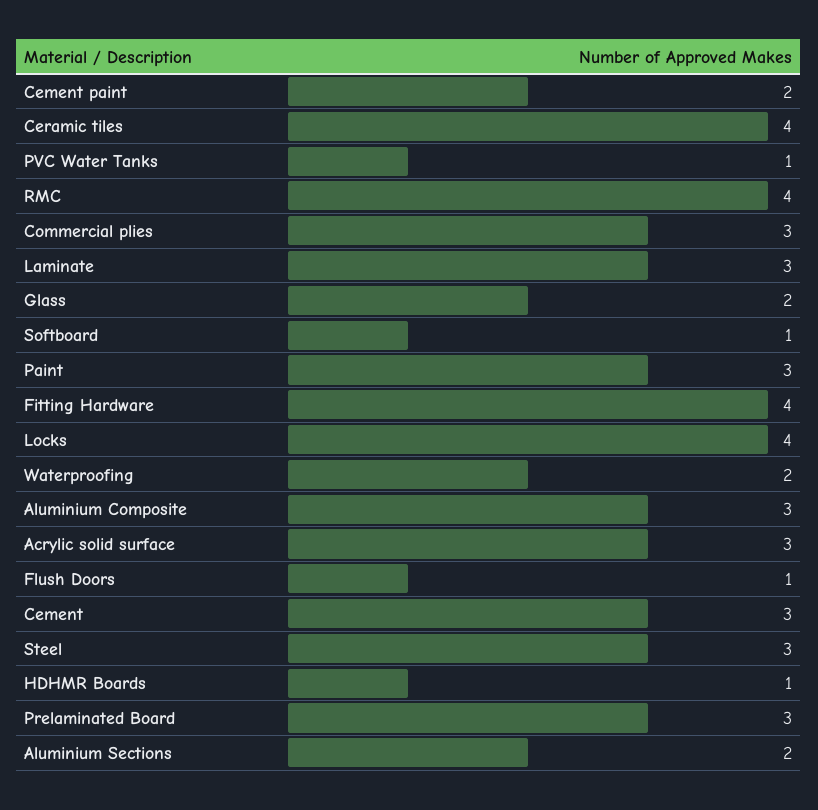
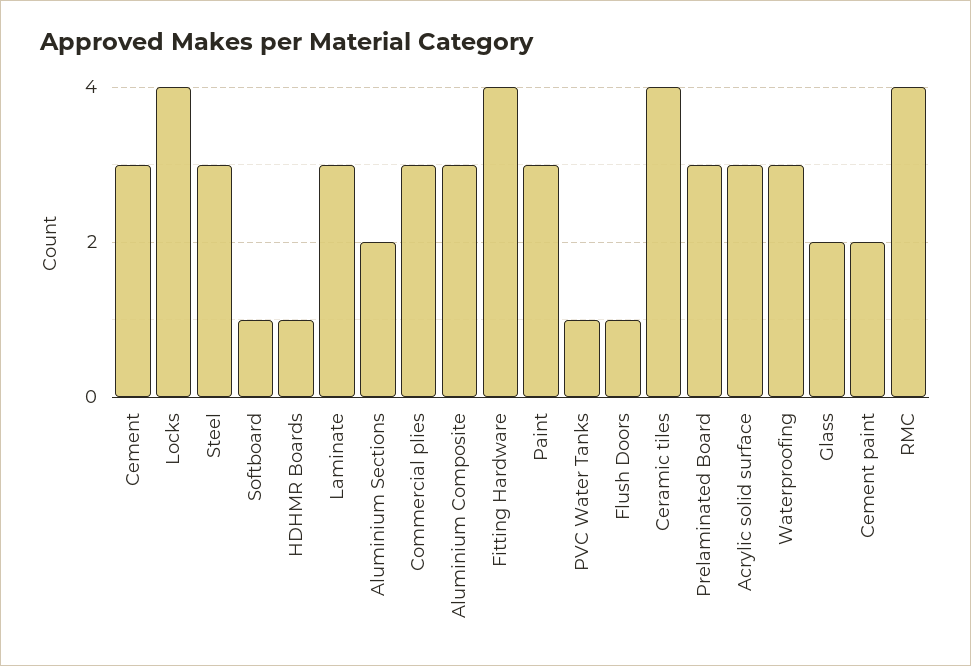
Waterproofing: 2 -> 3

